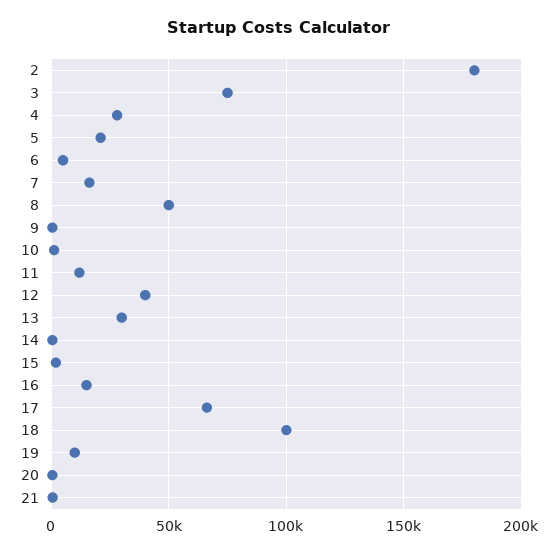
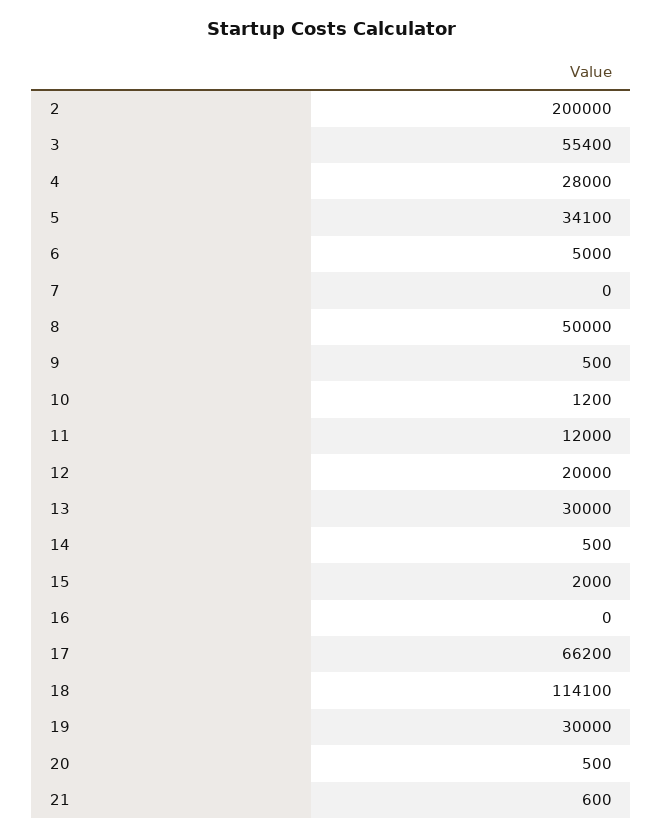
2: 180000 -> 200000
3: 75000 -> 55400
5: 20000 -> 34100
7: 15000 -> 0
12: 40000 -> 20000
16: 15000 -> 0
18: 100000 -> 114100
19: 10000 -> 30000

